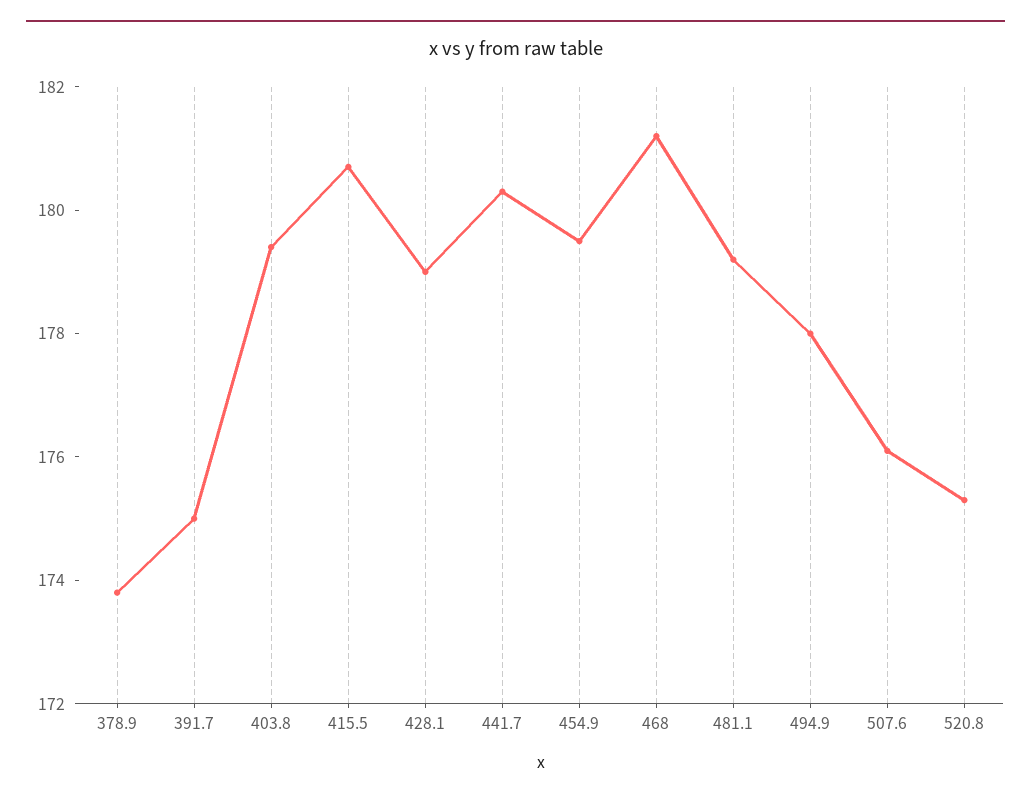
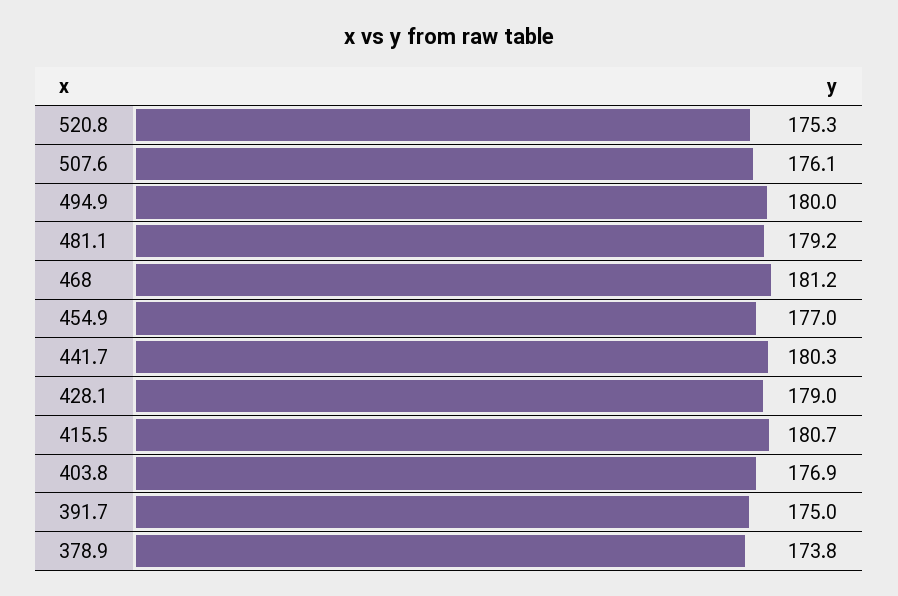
403.8: 179.5 -> 176.9
454.9: 179.5 -> 177
494.9: 178 -> 180

